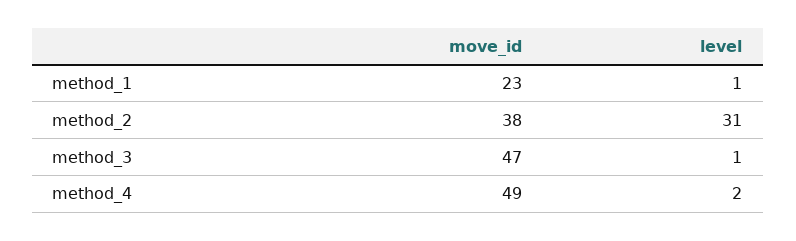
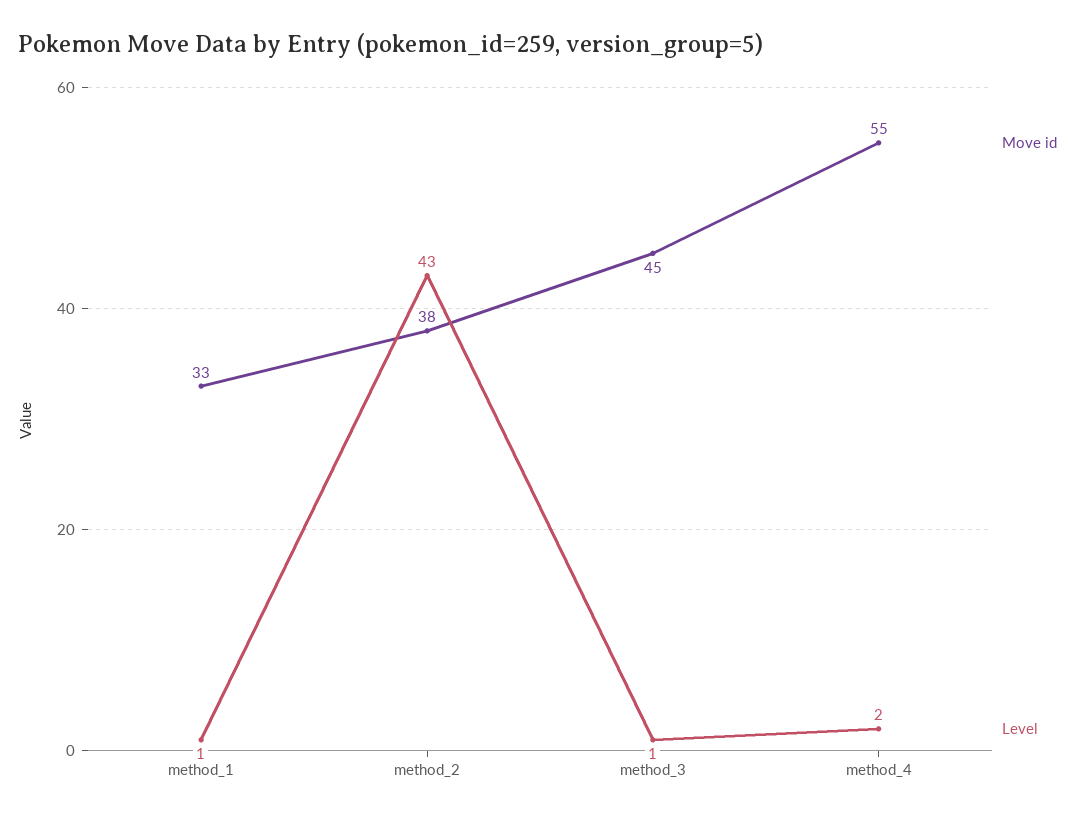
move_id, method_1: 23 -> 33
level, method_2: 31 -> 43
move_id, method_3: 47 -> 45
move_id, method_4: 49 -> 55

